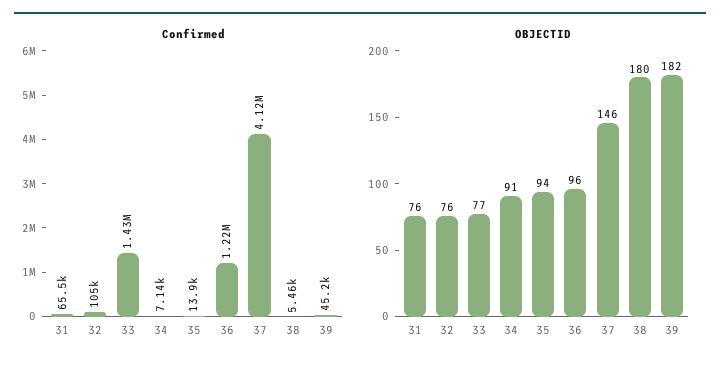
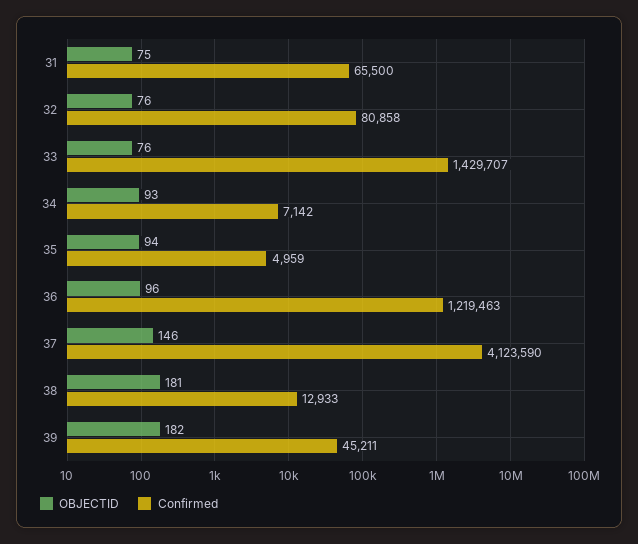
Confirmed, 32: 105000 -> 80858
Confirmed, 35: 13900 -> 4959
Confirmed, 38: 5460 -> 12933
OBJECTID, 31: 76 -> 75
OBJECTID, 33: 77 -> 76
OBJECTID, 34: 91 -> 93
OBJECTID, 38: 180 -> 181

